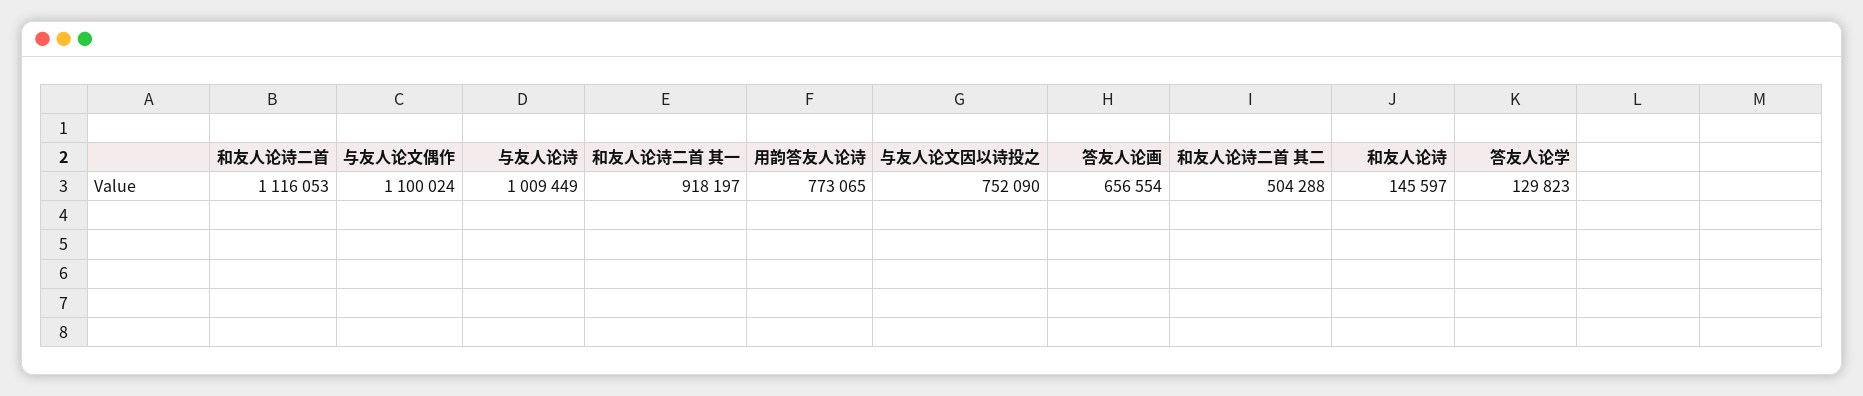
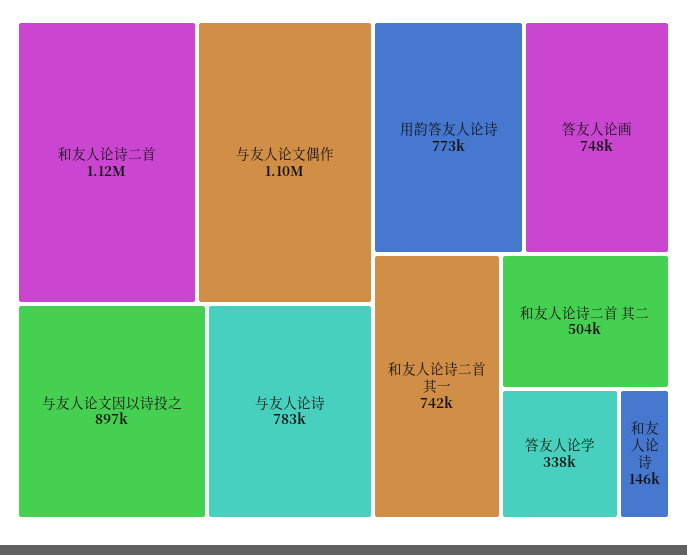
与友人论诗: 1009449 -> 783000
和友人论诗二首 其一: 918197 -> 742000
与友人论文因以诗投之: 752090 -> 897000
答友人论画: 656554 -> 748000
答友人论学: 129823 -> 338000

